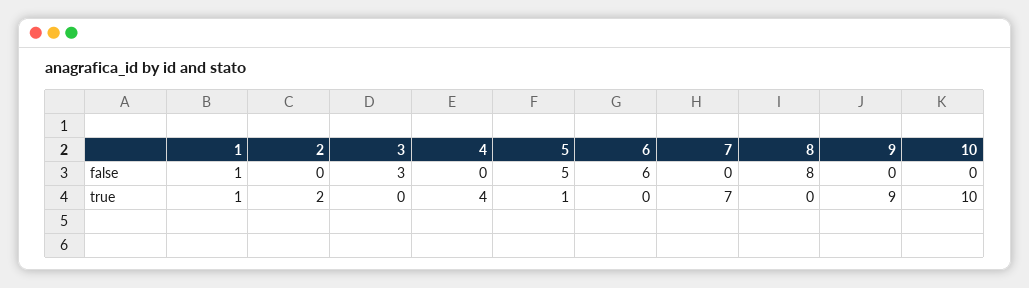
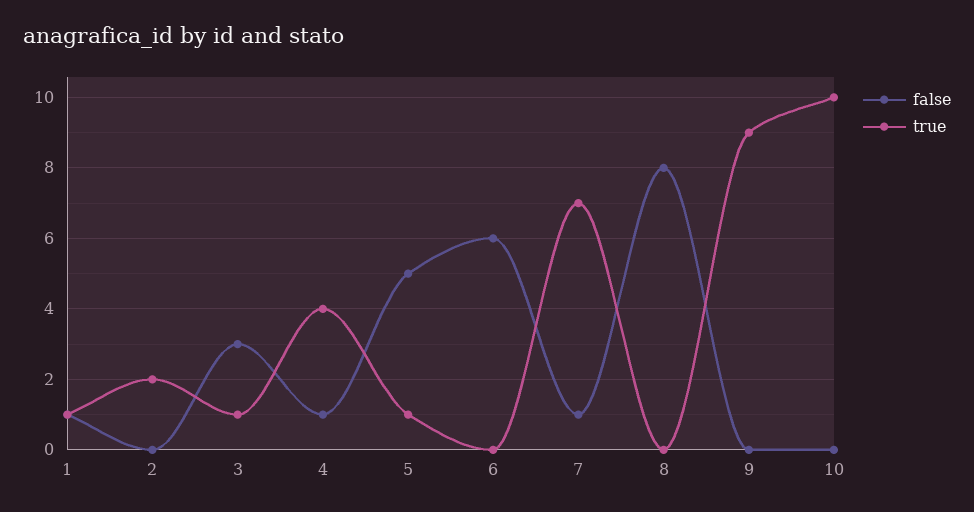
false, 4: 0 -> 1
false, 7: 0 -> 1
true, 3: 0 -> 1

